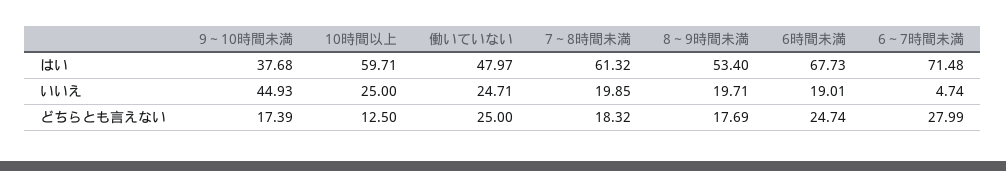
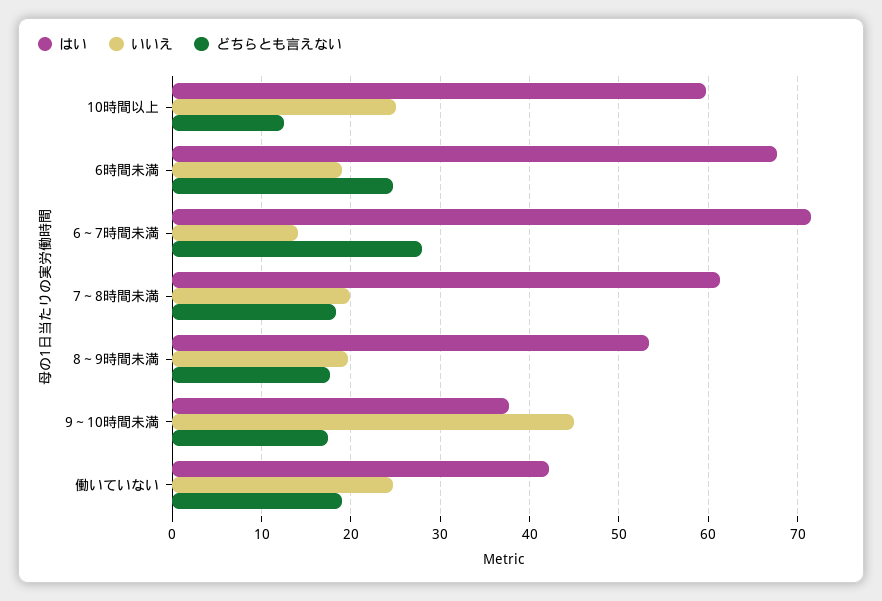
はい, 働いていない: 47.97 -> 42
いいえ, 6～7時間未満: 4.74 -> 14
どちらとも言えない, 働いていない: 25 -> 19

